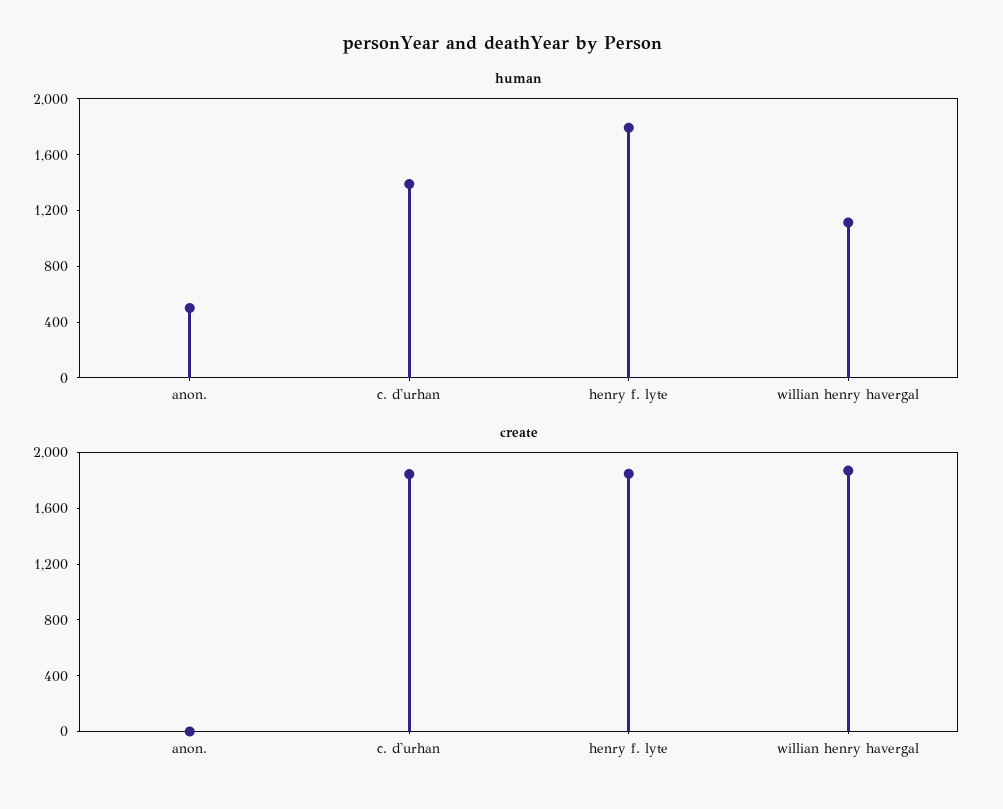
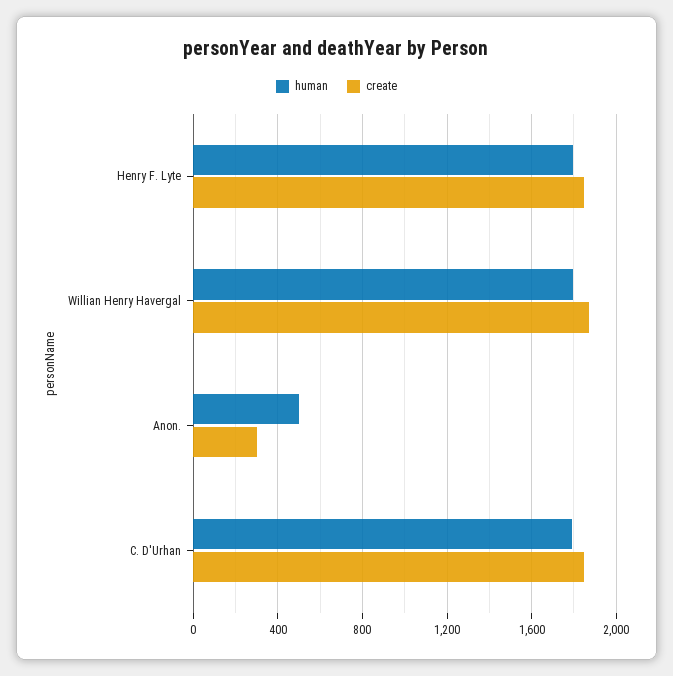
human, c. d'urhan: 1400 -> 1800
human, willian henry havergal: 1100 -> 1800
create, anon.: 0 -> 300

